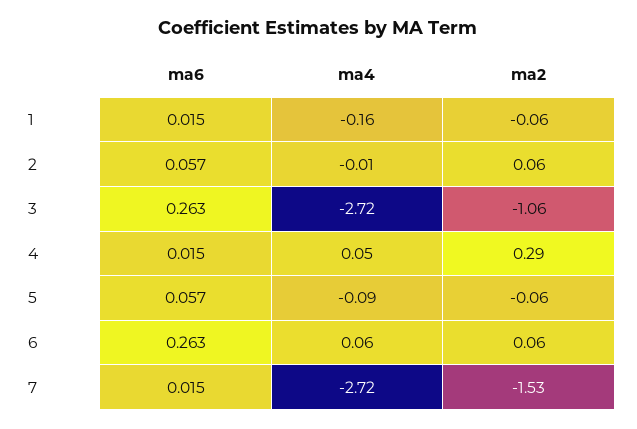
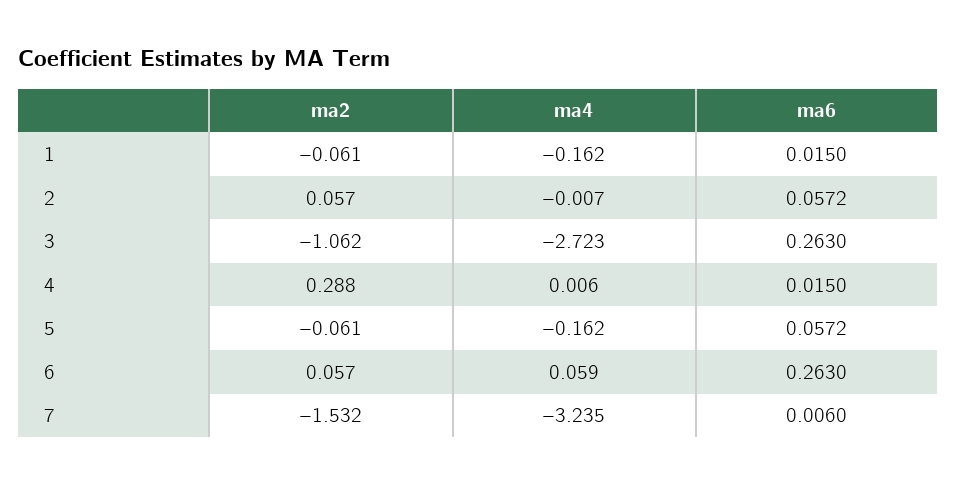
ma4, 4: 0.05 -> 0.006
ma4, 5: -0.09 -> -0.162
ma6, 7: 0.015 -> 0.006
ma4, 7: -2.72 -> -3.235

